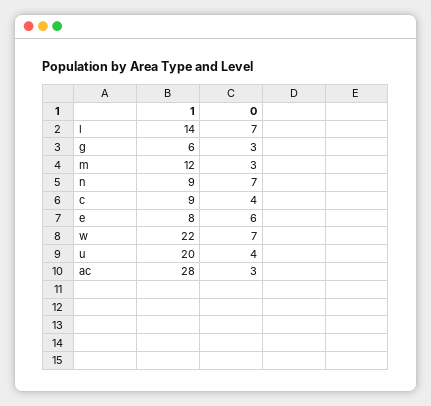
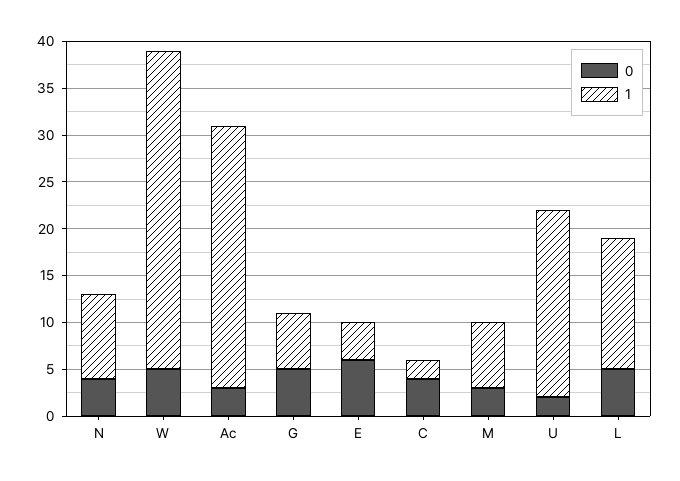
0, l: 7 -> 5
0, g: 3 -> 5
1, m: 12 -> 7
0, n: 7 -> 4
1, c: 9 -> 2
1, e: 8 -> 4
1, w: 22 -> 34
0, w: 7 -> 5
0, u: 4 -> 2

